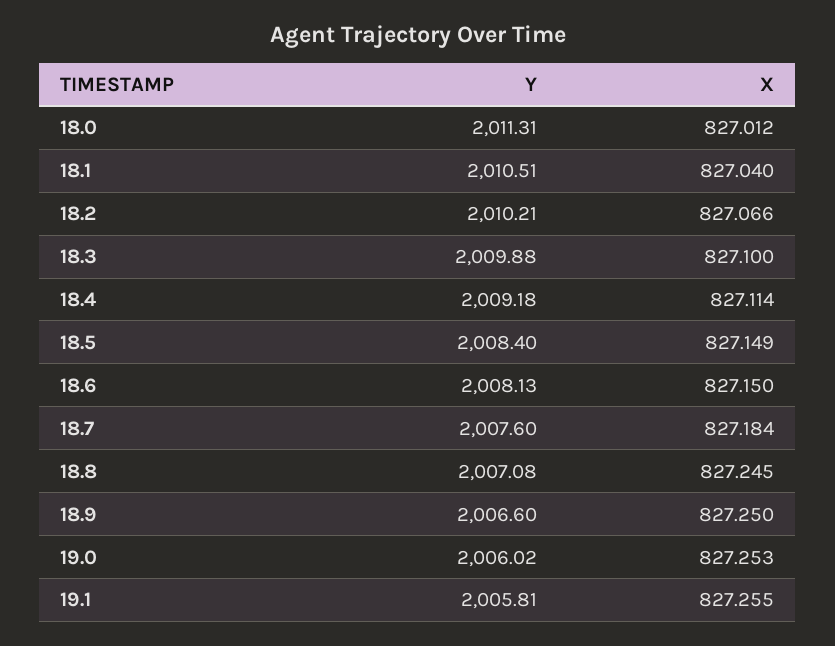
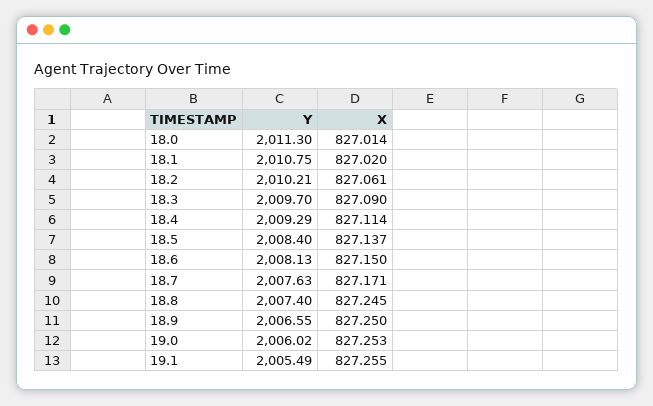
Y, 18.0: 2011.31 -> 2011.3
X, 18.0: 827.012 -> 827.014
Y, 18.1: 2010.51 -> 2010.75
X, 18.1: 827.04 -> 827.02
X, 18.2: 827.066 -> 827.061
Y, 18.3: 2009.88 -> 2009.7
X, 18.3: 827.1 -> 827.09
Y, 18.4: 2009.18 -> 2009.29
X, 18.5: 827.149 -> 827.137
Y, 18.7: 2007.6 -> 2007.63
X, 18.7: 827.184 -> 827.171
Y, 18.8: 2007.08 -> 2007.4
Y, 18.9: 2006.6 -> 2006.55
Y, 19.1: 2005.81 -> 2005.49

